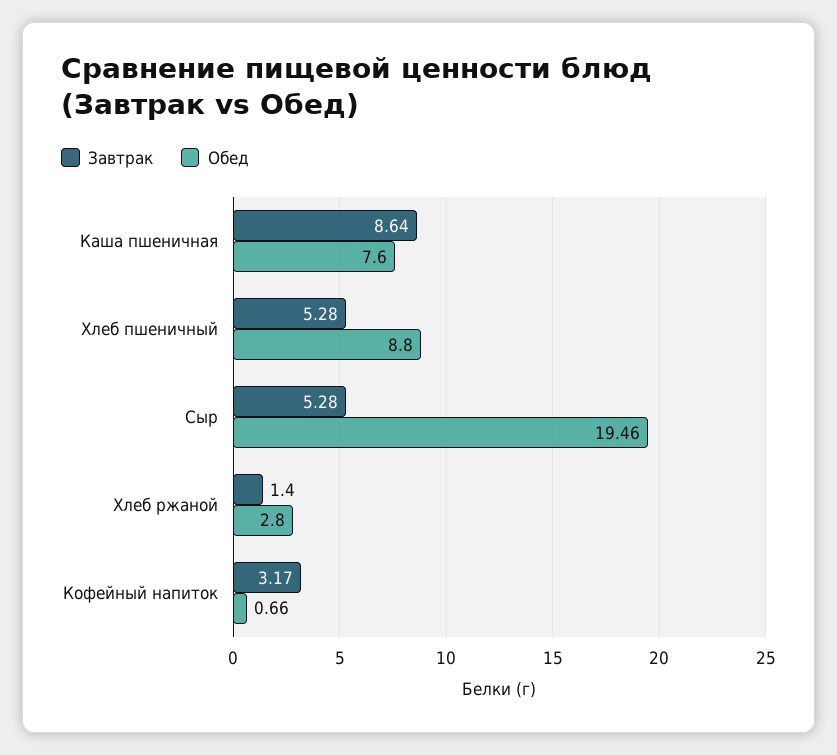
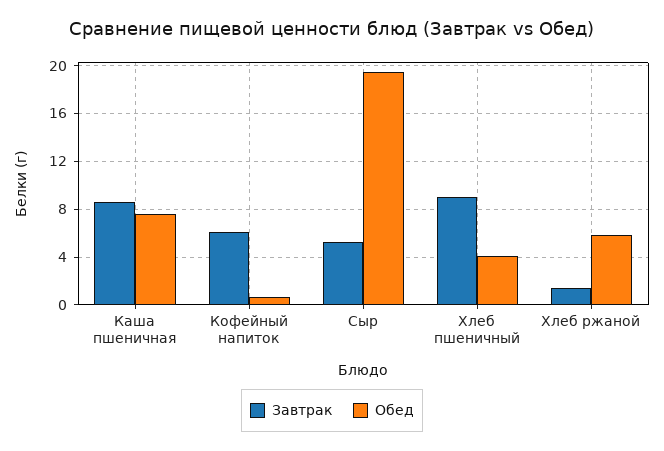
Завтрак, Хлеб пшеничный: 5.28 -> 9
Обед, Хлеб пшеничный: 8.8 -> 4
Обед, Хлеб ржаной: 2.8 -> 6
Завтрак, Кофейный напиток: 3.17 -> 6

